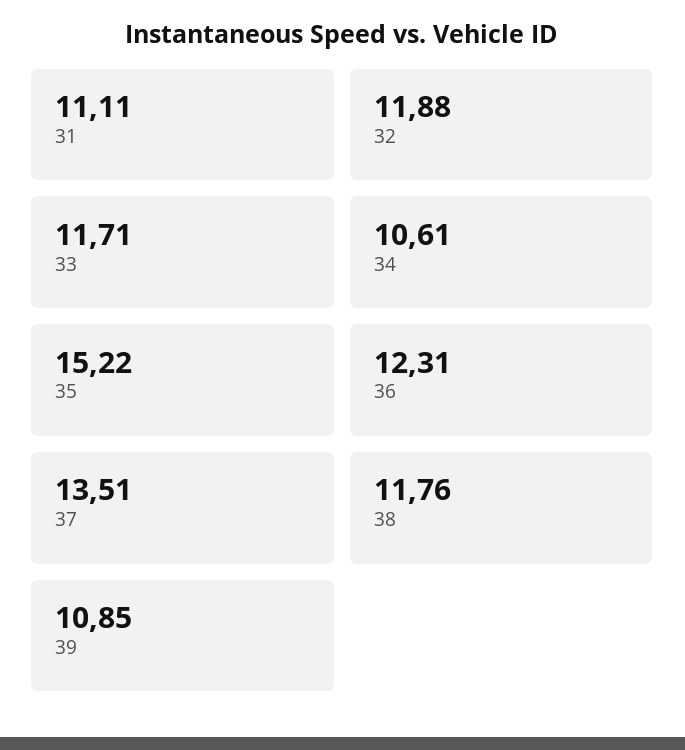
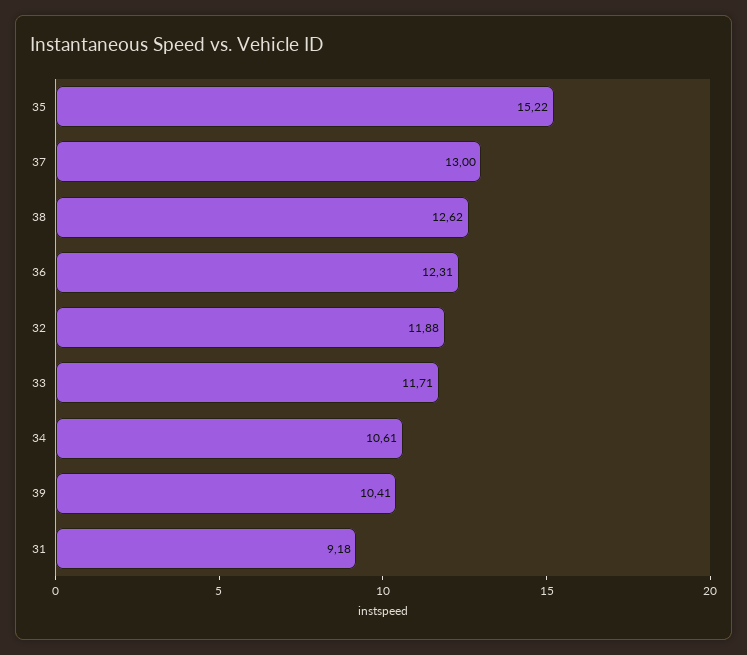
31: 11.11 -> 9.18
37: 13.51 -> 13
38: 11.76 -> 12.62
39: 10.85 -> 10.41

